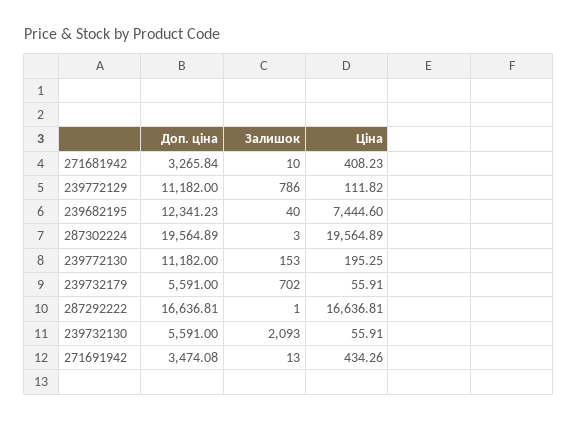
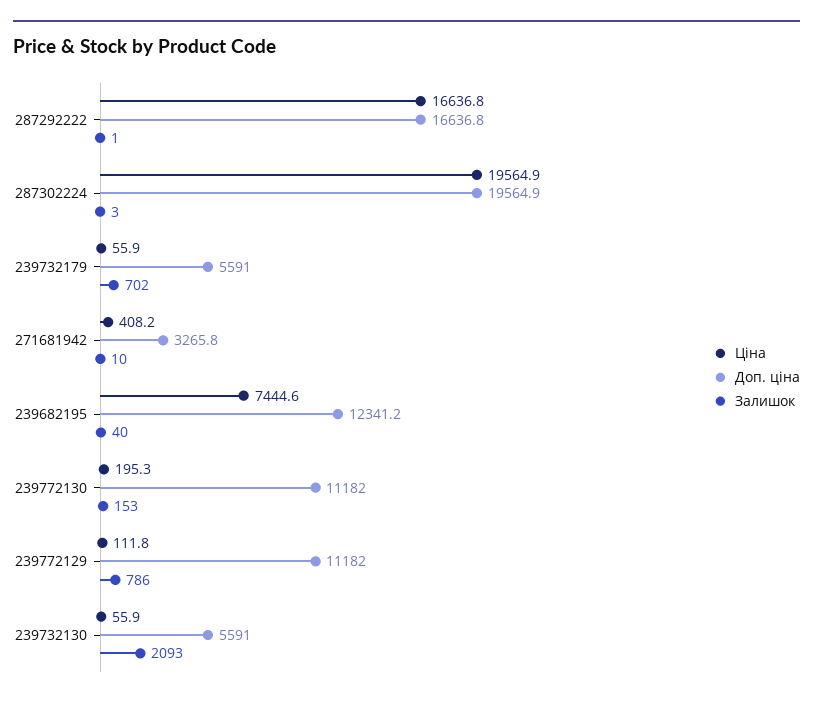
Доп. ціна, 271691942: 3474.08 -> none
Залишок, 271691942: 13 -> none
Ціна, 271691942: 434.26 -> none

